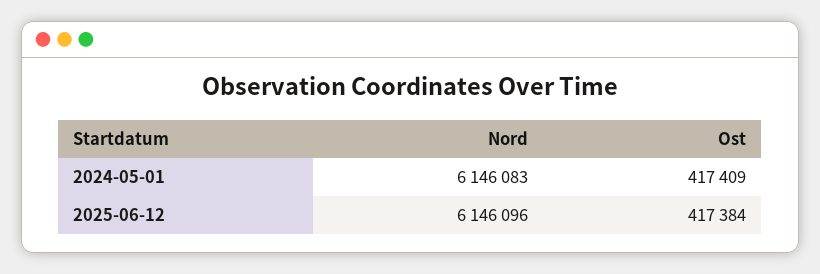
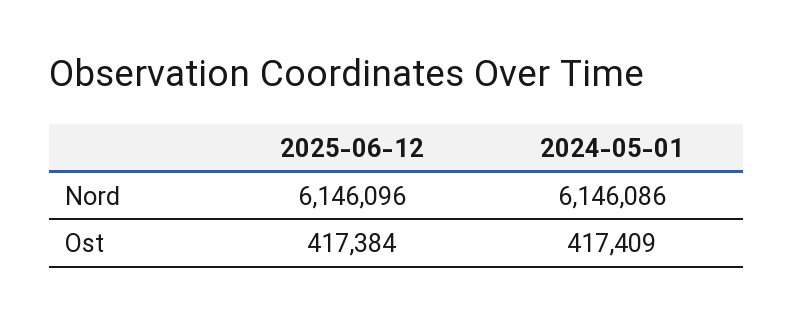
Nord, 2024-05-01: 6146083 -> 6146086

